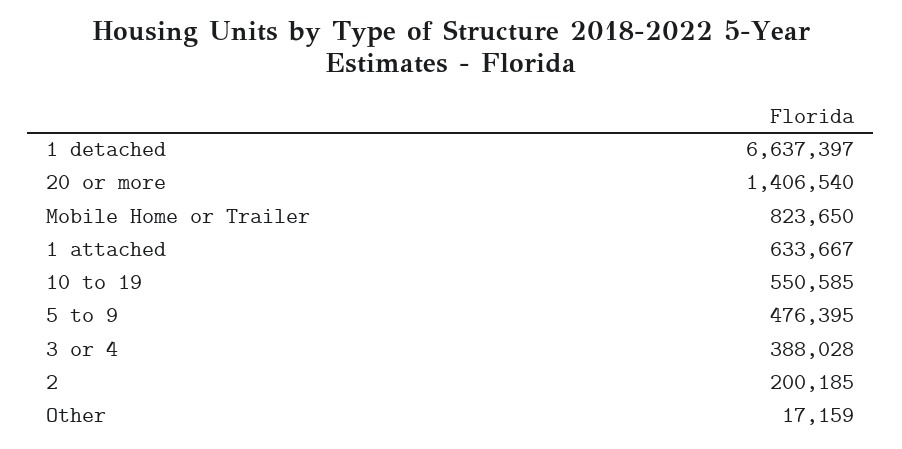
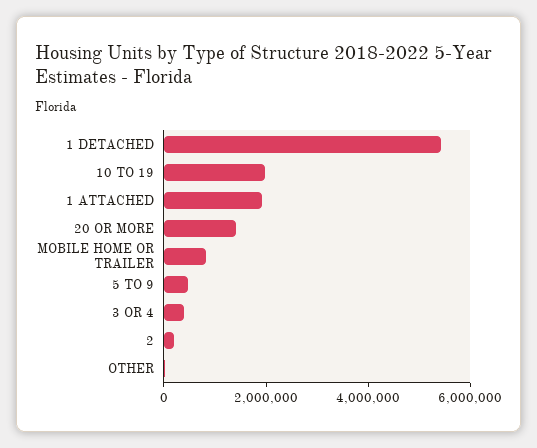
1 detached: 6637397 -> 5500000
1 attached: 633667 -> 2000000
10 to 19: 550585 -> 2000000

